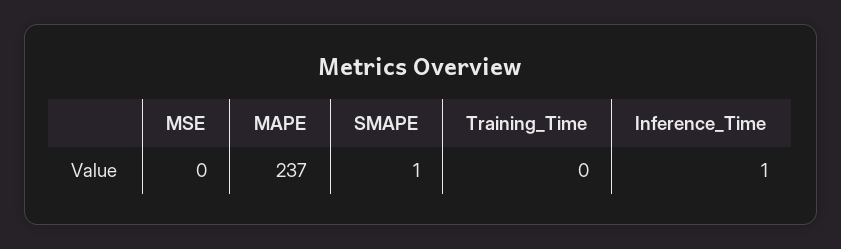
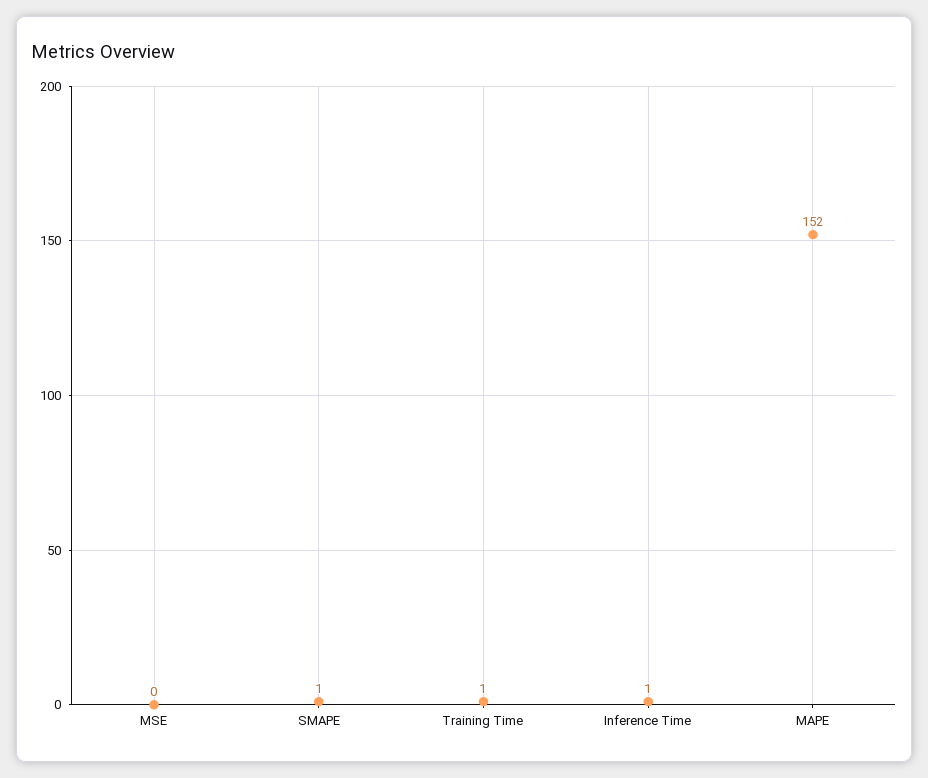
MAPE: 237 -> 152
Training_Time: 0 -> 1

